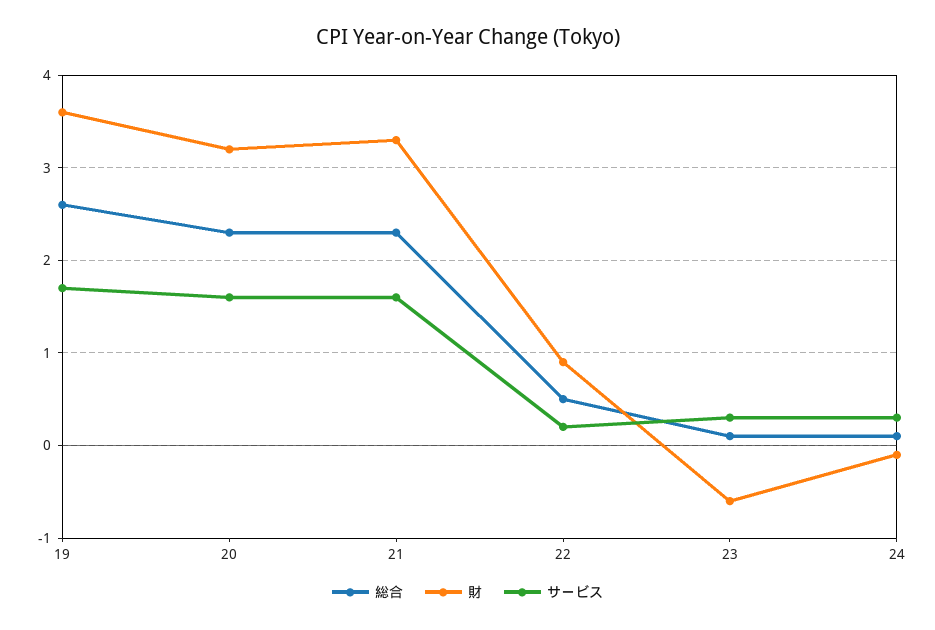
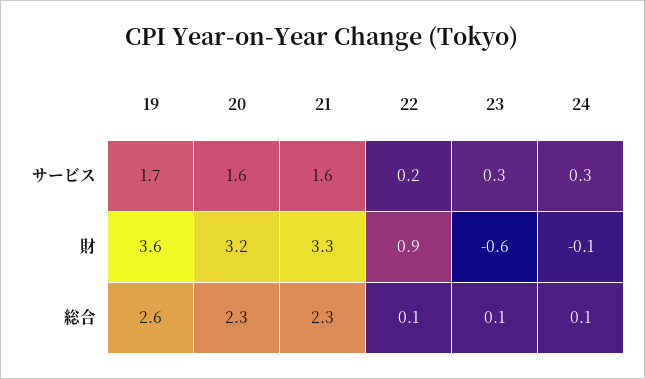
総合, 22: 0.5 -> 0.1

